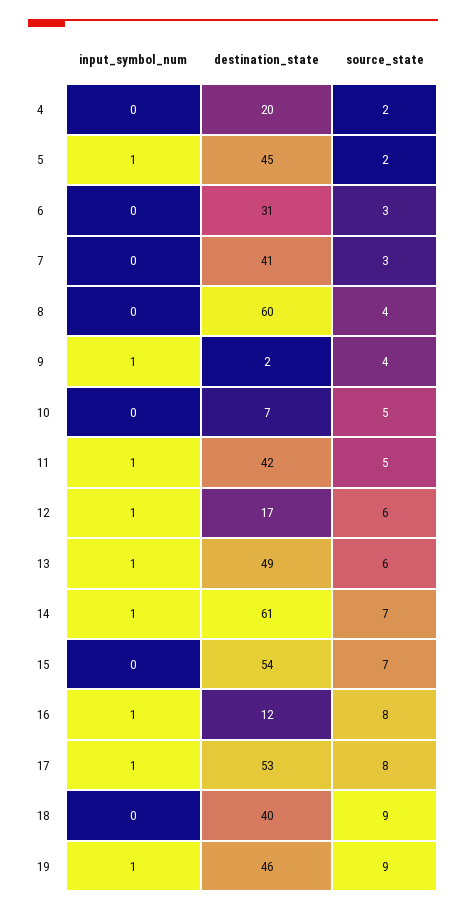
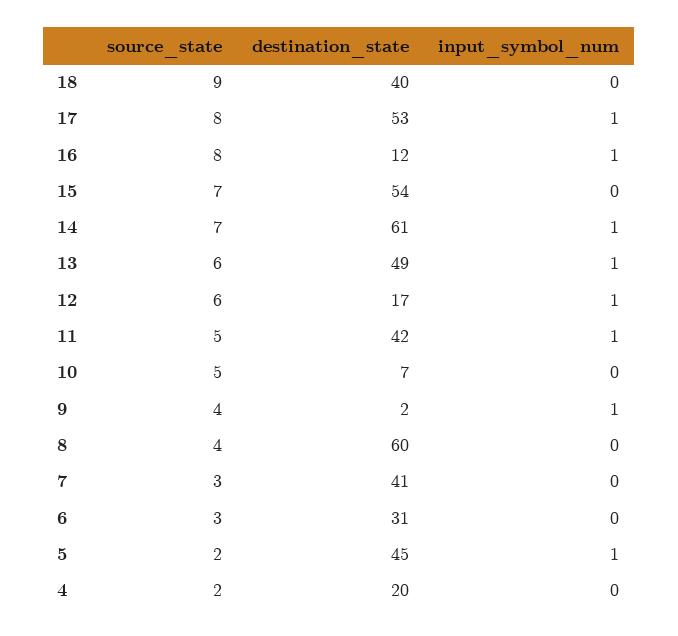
input_symbol_num, 19: 1 -> none
destination_state, 19: 46 -> none
source_state, 19: 9 -> none

